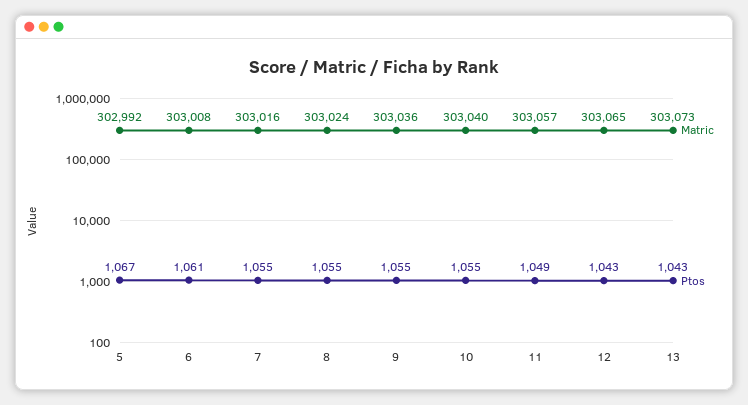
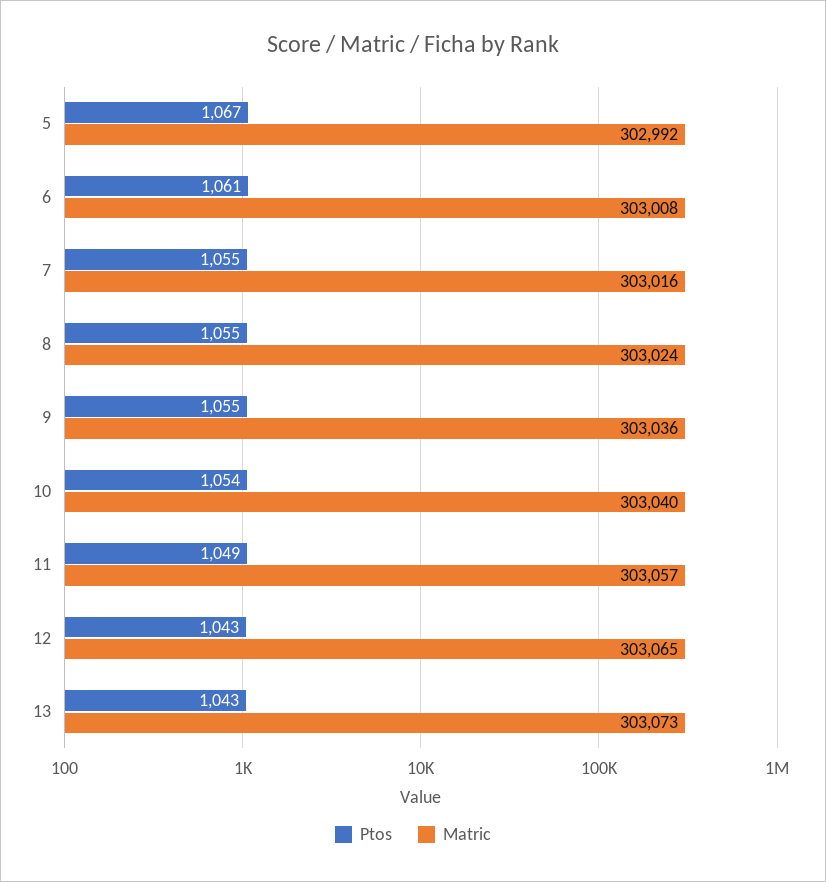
Ptos, 10: 1055 -> 1054

